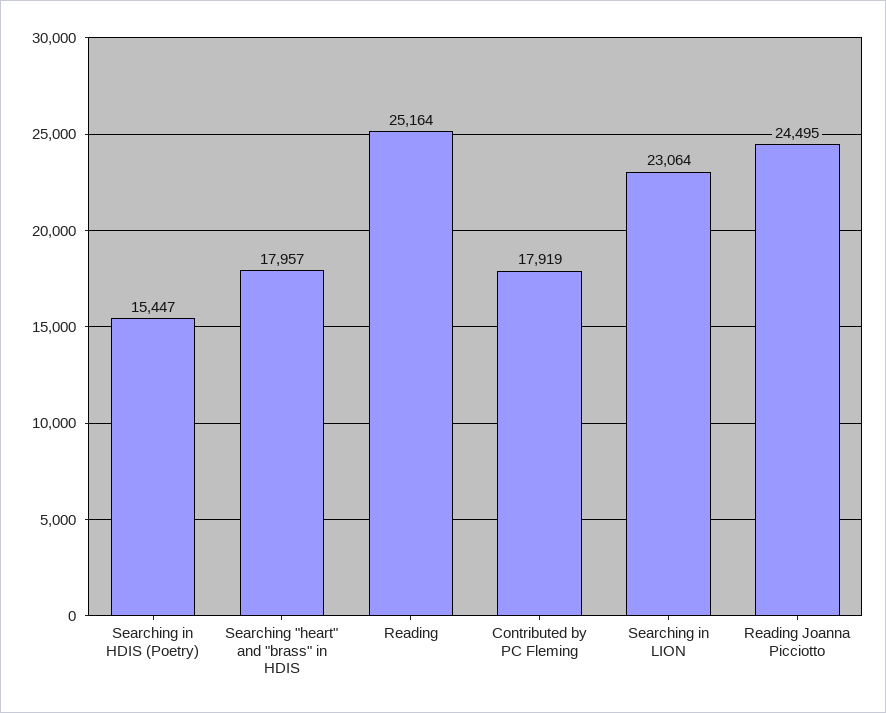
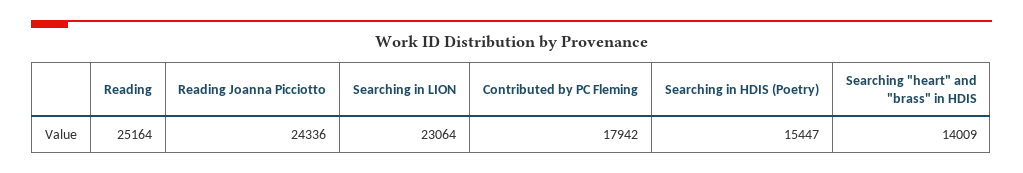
Searching "heart" and "brass" in HDIS: 17957 -> 14009
Contributed by PC Fleming: 17919 -> 17942
Reading Joanna Picciotto: 24495 -> 24336

